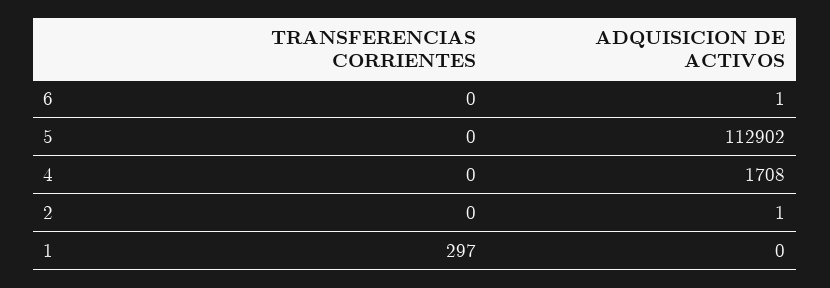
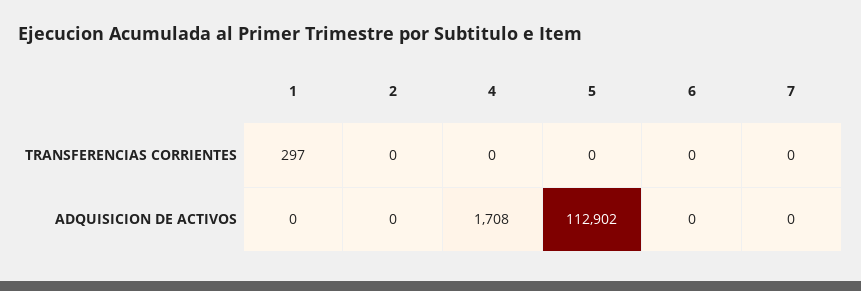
ADQUISICION DE ACTIVOS, 6: 1 -> 0
ADQUISICION DE ACTIVOS, 2: 1 -> 0
TRANSFERENCIAS CORRIENTES, 7: none -> 0
ADQUISICION DE ACTIVOS, 7: none -> 0

